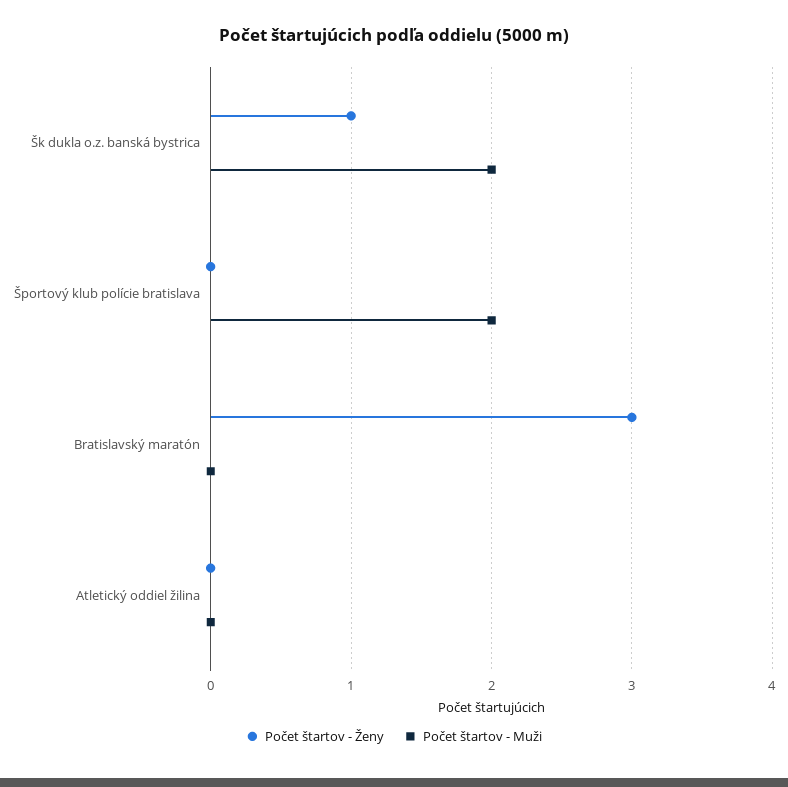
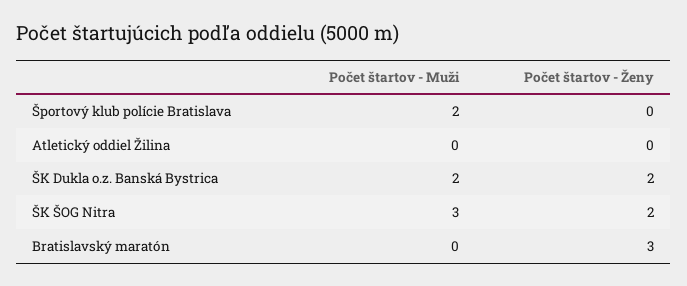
Počet štartov - Ženy, Šk dukla o.z. banská bystrica: 1 -> 2
Počet štartov - Muži, ŠK ŠOG Nitra: none -> 3
Počet štartov - Ženy, ŠK ŠOG Nitra: none -> 2

